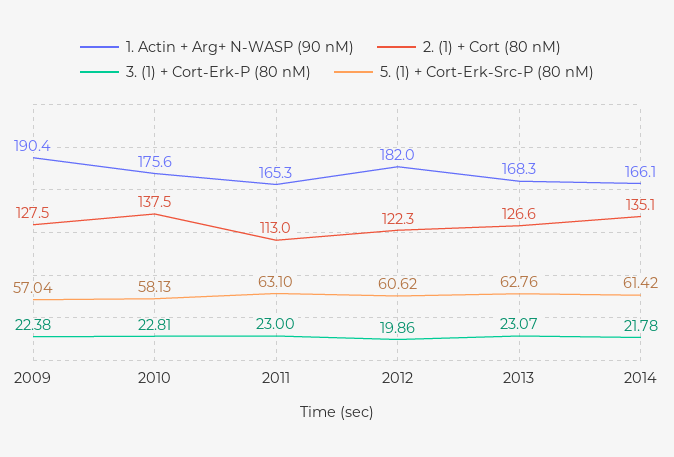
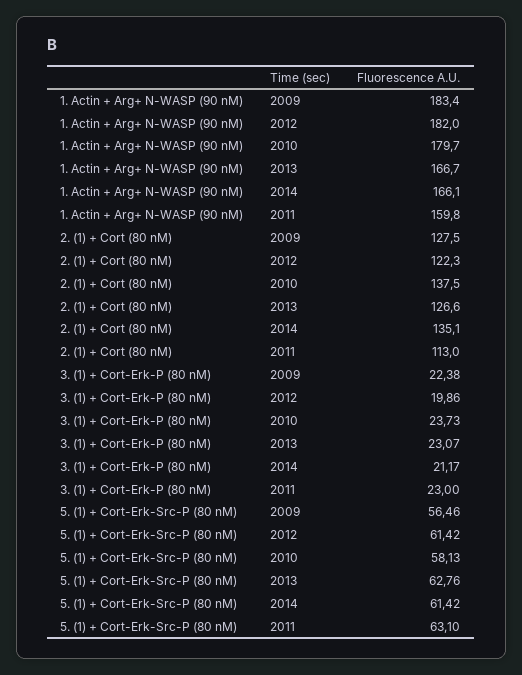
1. Actin + Arg+ N-WASP (90 nM), 2009: 190.4 -> 183.4
5. (1) + Cort-Erk-Src-P (80 nM), 2009: 57.04 -> 56.46
1. Actin + Arg+ N-WASP (90 nM), 2010: 175.6 -> 179.7
3. (1) + Cort-Erk-P (80 nM), 2010: 22.81 -> 23.73
1. Actin + Arg+ N-WASP (90 nM), 2011: 165.3 -> 159.8
5. (1) + Cort-Erk-Src-P (80 nM), 2012: 60.62 -> 61.42
1. Actin + Arg+ N-WASP (90 nM), 2013: 168.3 -> 166.7
3. (1) + Cort-Erk-P (80 nM), 2014: 21.78 -> 21.17

